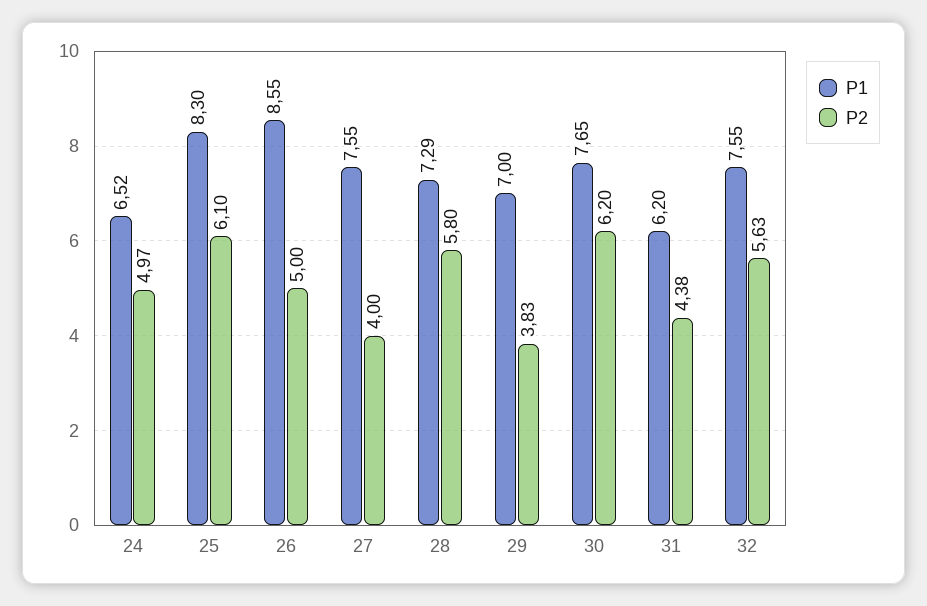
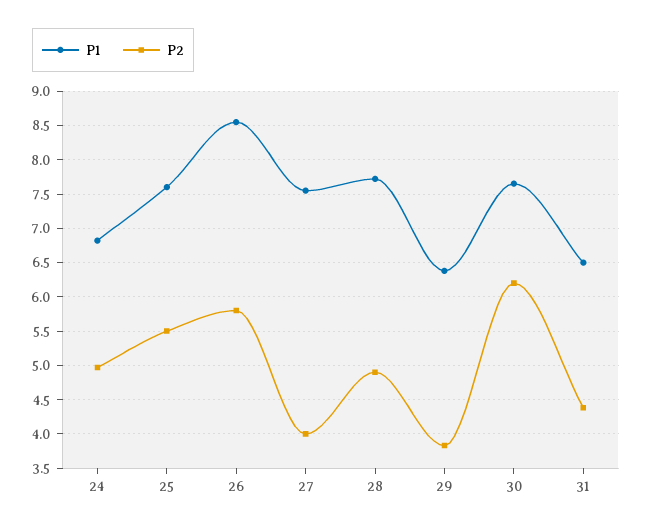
P1, 24: 6.52 -> 6.8
P1, 25: 8.3 -> 7.6
P2, 25: 6.1 -> 5.5
P2, 26: 5 -> 5.8
P1, 28: 7.29 -> 7.7
P2, 28: 5.8 -> 4.9
P1, 29: 7 -> 6.4
P1, 31: 6.2 -> 6.5
P1, 32: 7.55 -> none
P2, 32: 5.63 -> none

